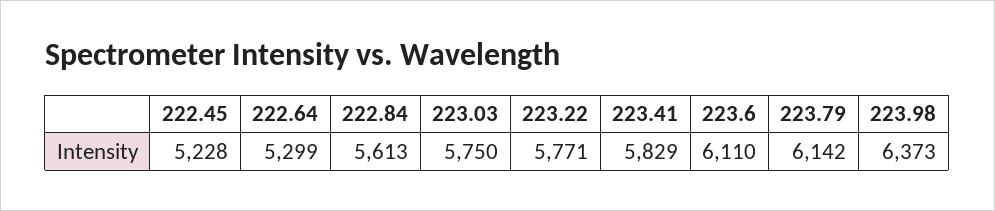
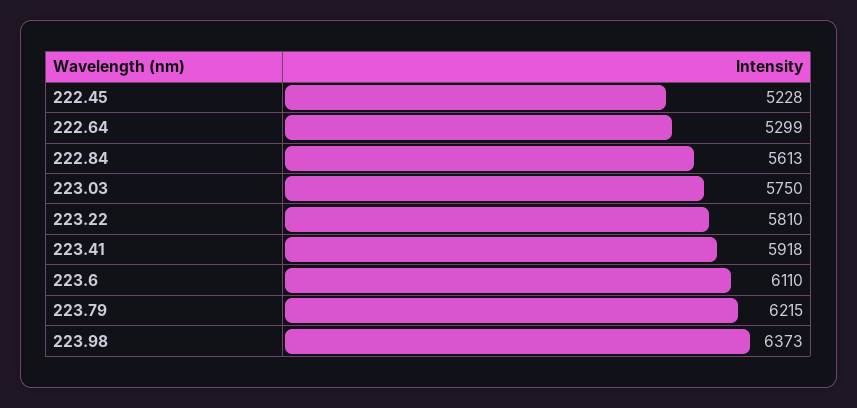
223.22: 5771 -> 5810
223.41: 5829 -> 5918
223.79: 6142 -> 6215

